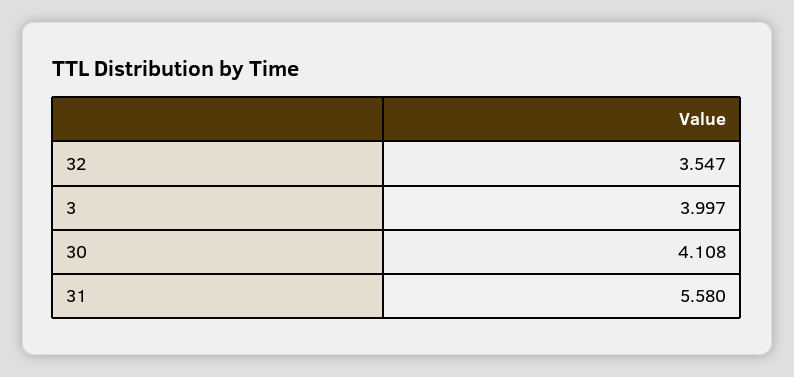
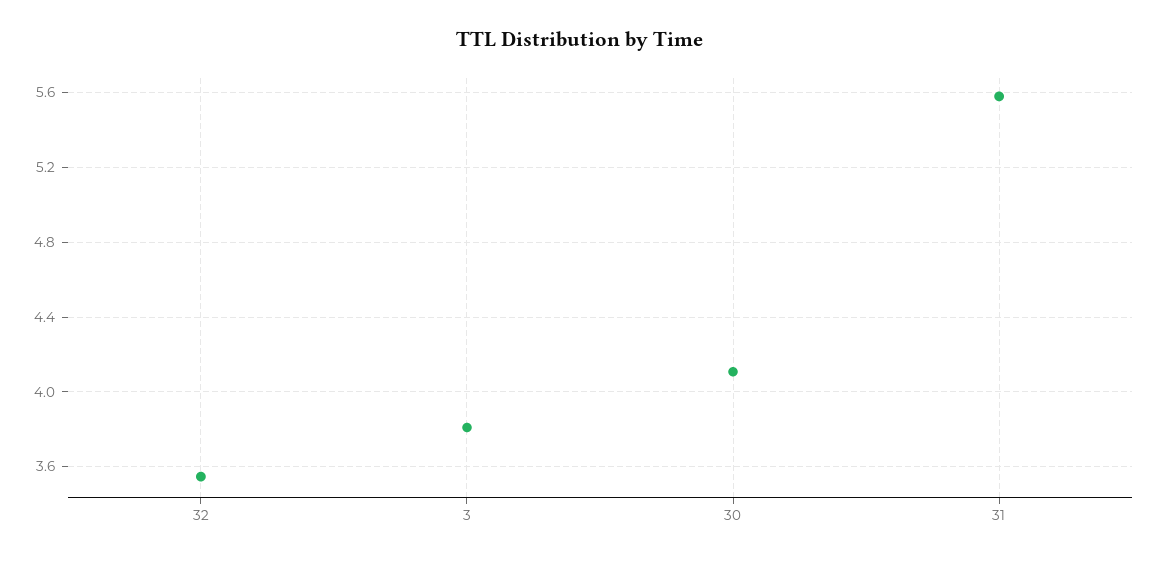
3: 3.997 -> 3.8

